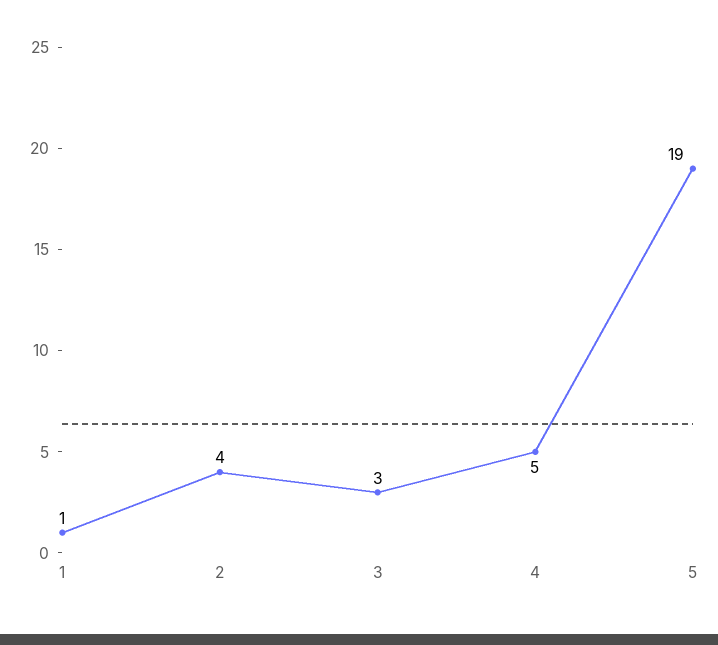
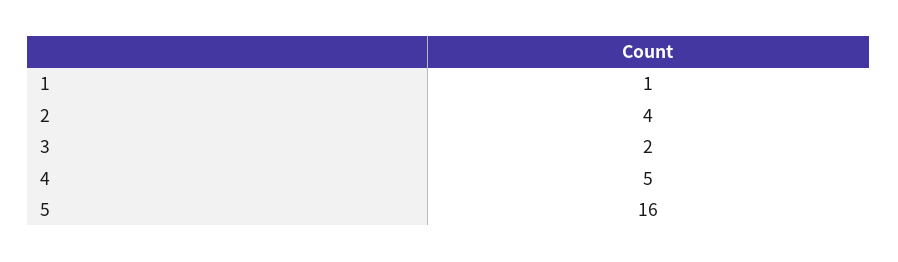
3: 3 -> 2
5: 19 -> 16

